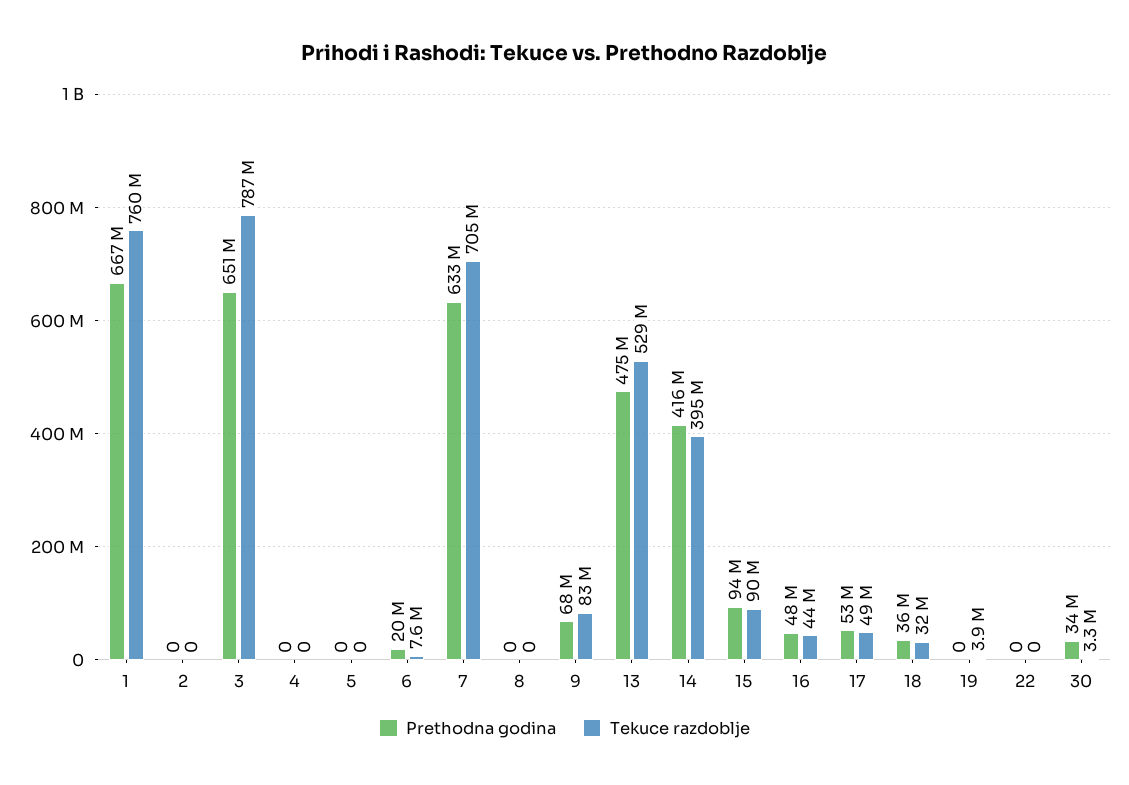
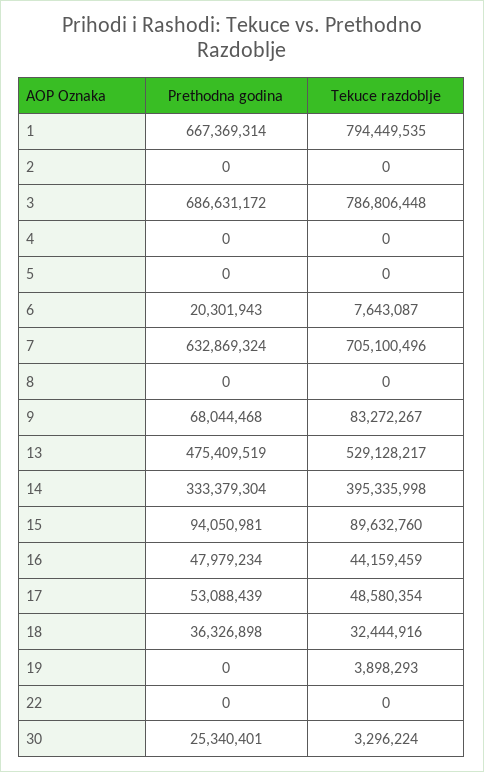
Tekuce razdoblje, 1: 760000000 -> 794449535
Prethodna godina, 3: 651000000 -> 686631172
Prethodna godina, 14: 416000000 -> 333379304
Prethodna godina, 30: 34000000 -> 25340401

